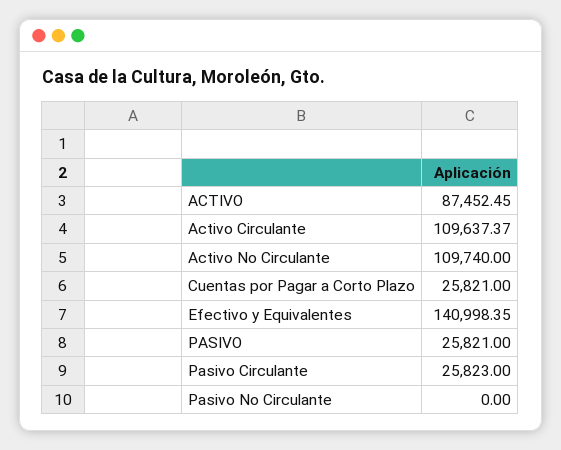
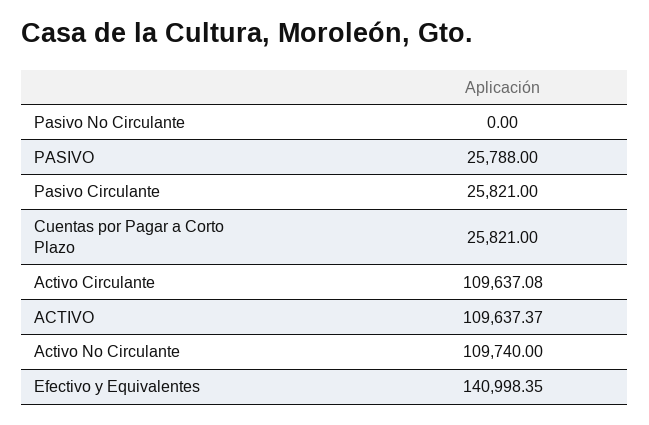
ACTIVO: 87452.45 -> 109637.37
Activo Circulante: 109637.37 -> 109637.08
PASIVO: 25821 -> 25788
Pasivo Circulante: 25823 -> 25821

